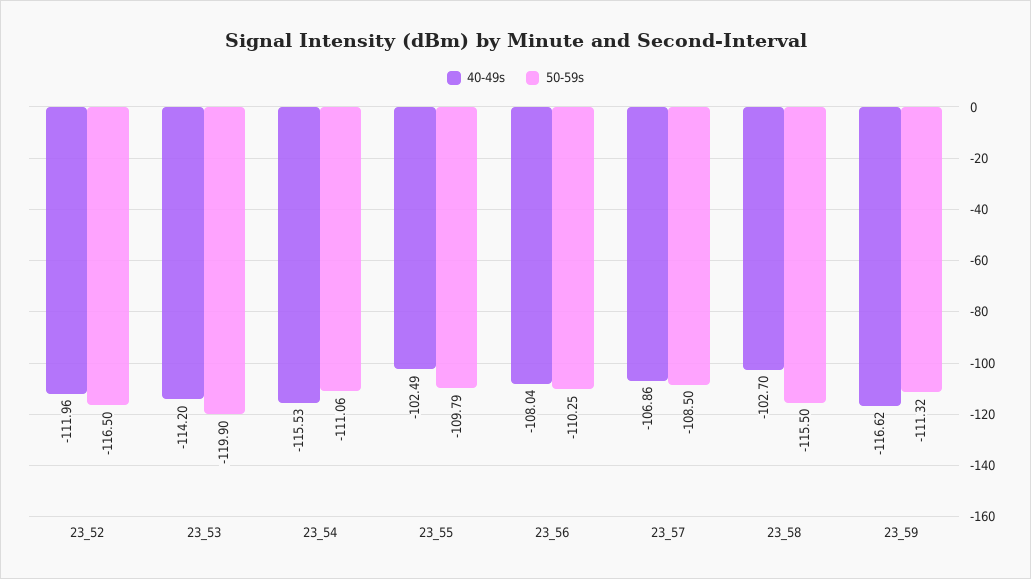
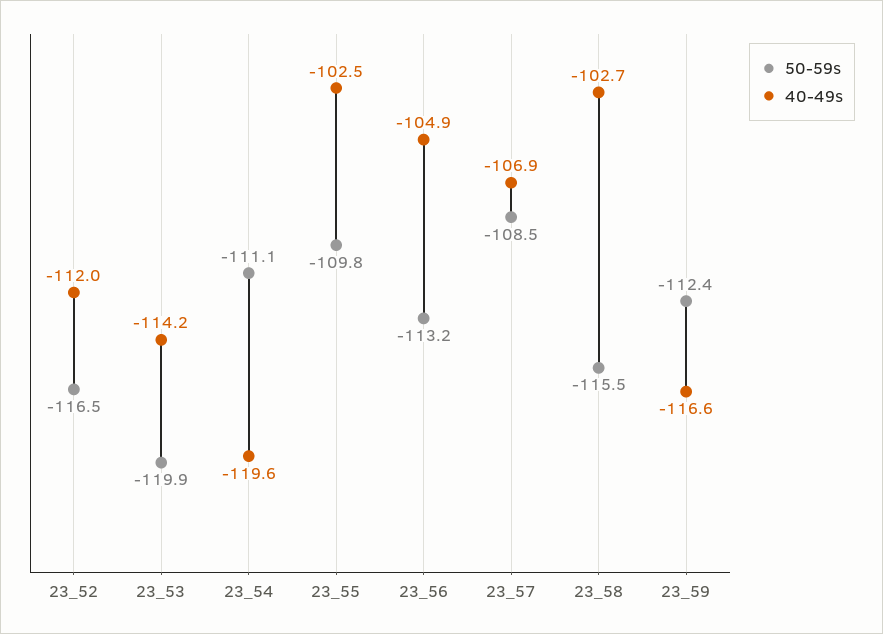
40-49s, 23_54: -115.53 -> -119.6
40-49s, 23_56: -108.04 -> -104.9
50-59s, 23_56: -110.25 -> -113.2
50-59s, 23_59: -111.32 -> -112.4

